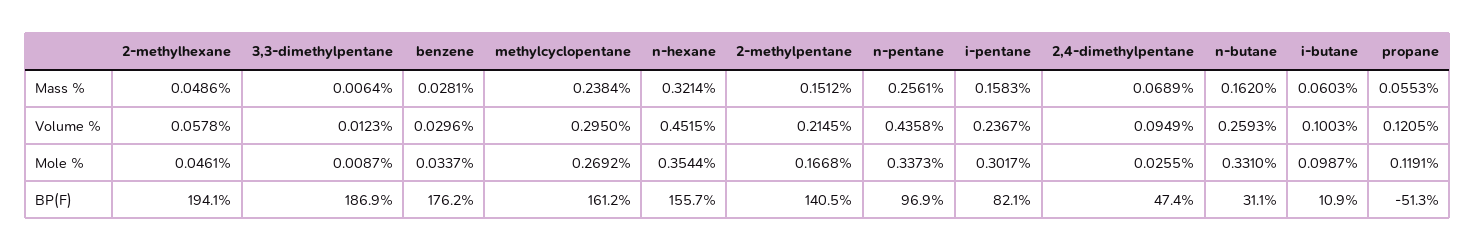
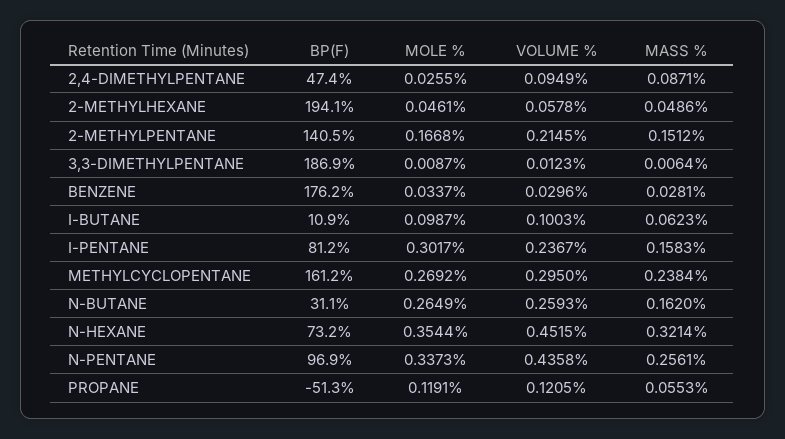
2,4-dimethylpentane, Mass %: 0.0689 -> 0.0871
i-butane, Mass %: 0.0603 -> 0.0623
n-butane, Mole %: 0.331 -> 0.2649
n-hexane, BP(F): 155.7 -> 73.2
i-pentane, BP(F): 82.1 -> 81.2

